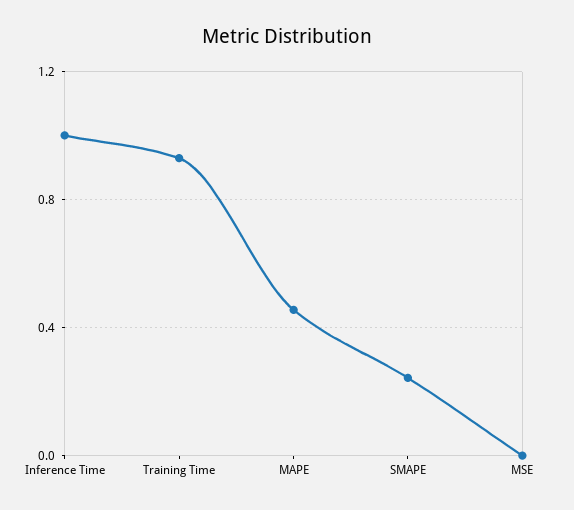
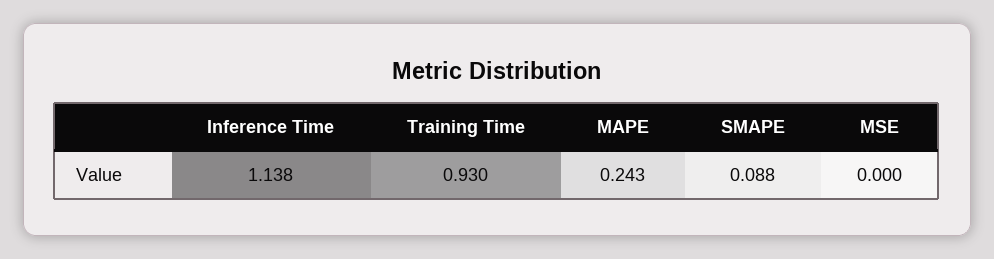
Inference Time: 1 -> 1.138
MAPE: 0.45 -> 0.243
SMAPE: 0.25 -> 0.088

